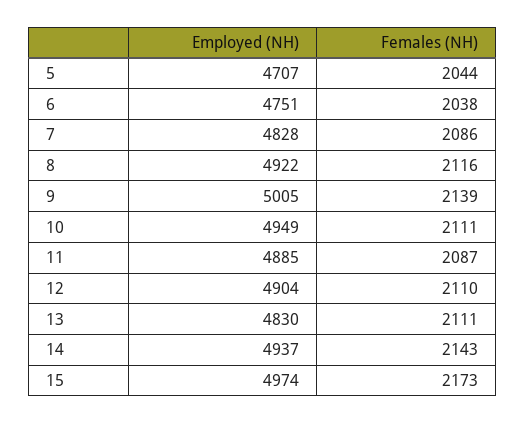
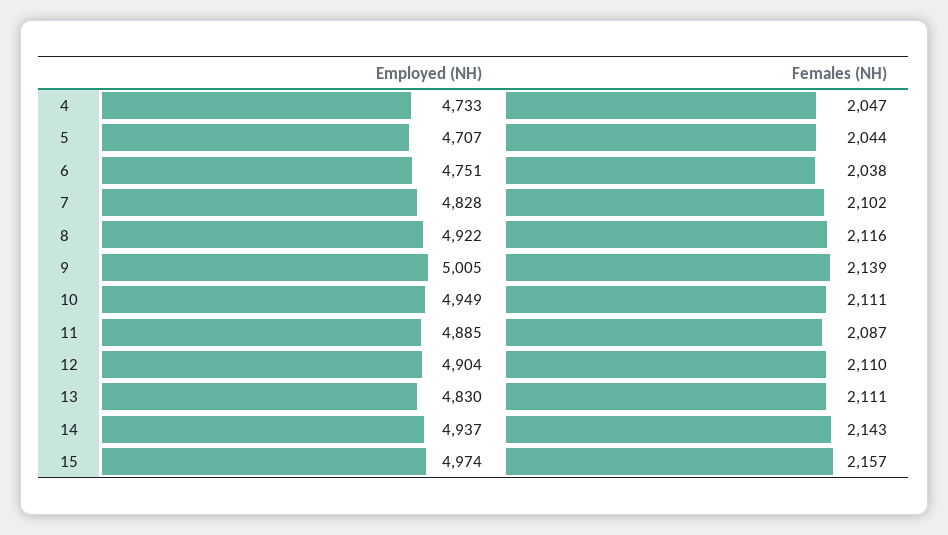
Females (NH), 7: 2086 -> 2102
Females (NH), 15: 2173 -> 2157
Employed (NH), 4: none -> 4733
Females (NH), 4: none -> 2047

